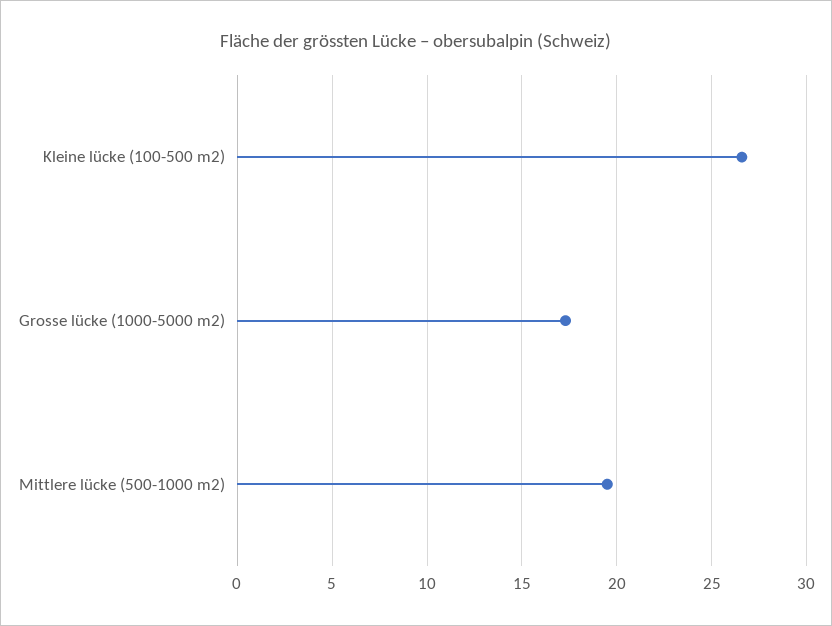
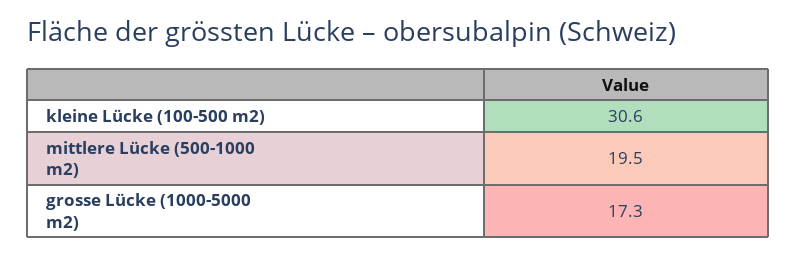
Kleine lücke (100-500 m2): 26.5 -> 30.6

